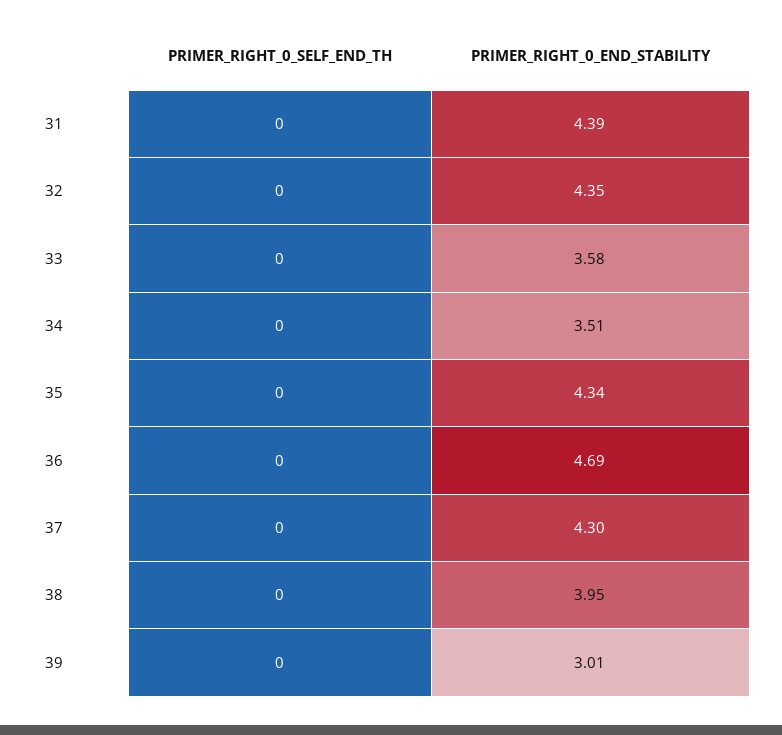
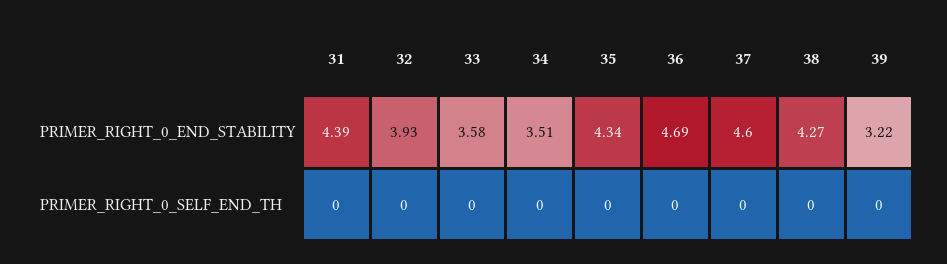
PRIMER_RIGHT_0_END_STABILITY, 32: 4.35 -> 3.93
PRIMER_RIGHT_0_END_STABILITY, 37: 4.3 -> 4.6
PRIMER_RIGHT_0_END_STABILITY, 38: 3.95 -> 4.27
PRIMER_RIGHT_0_END_STABILITY, 39: 3.01 -> 3.22

